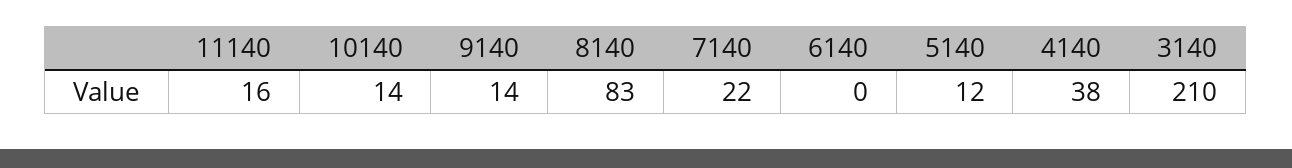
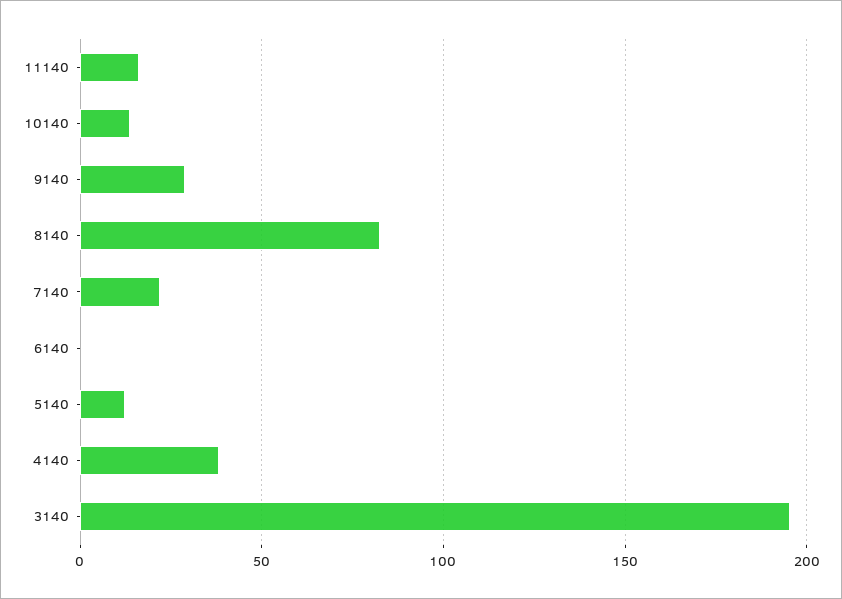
9140: 14 -> 30
3140: 210 -> 195

